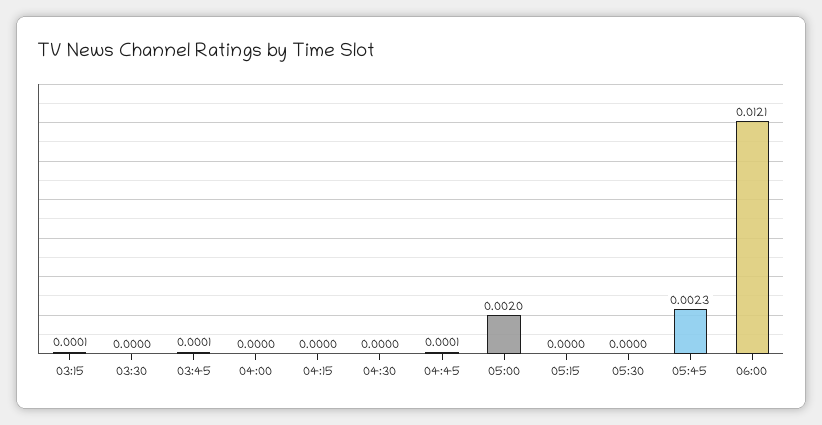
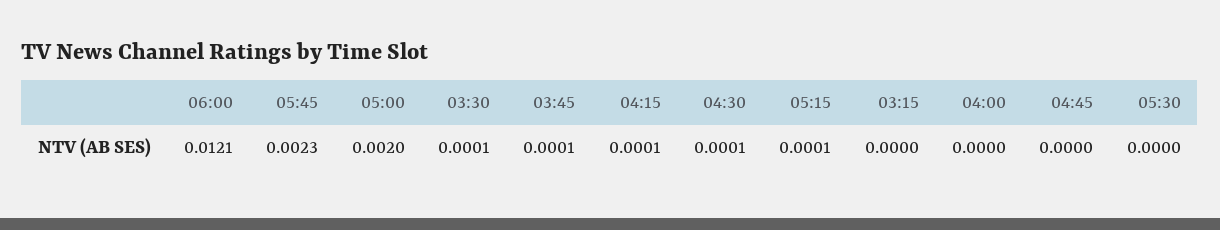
03:15: 0.0001 -> 0
03:30: 0 -> 0.0001
04:15: 0 -> 0.0001
04:30: 0 -> 0.0001
04:45: 0.0001 -> 0
05:15: 0 -> 0.0001

